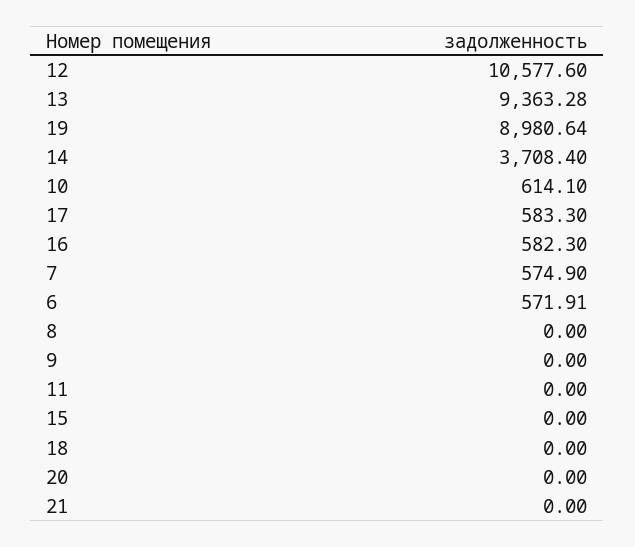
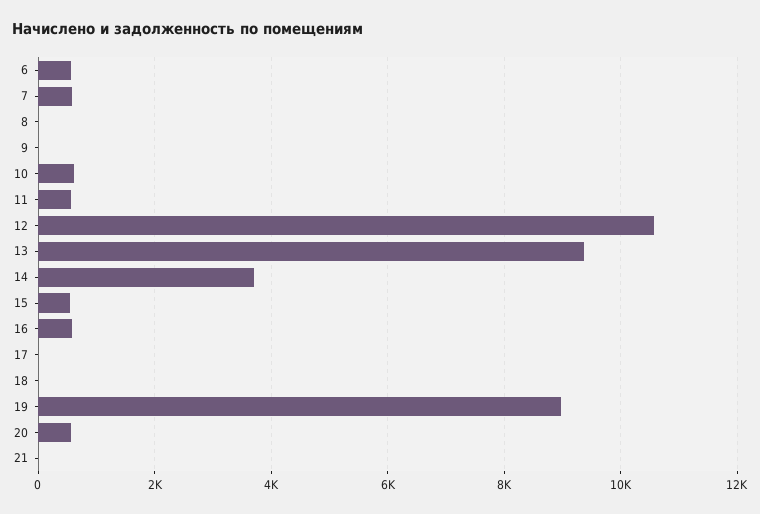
17: 583.3 -> 0
11: 0 -> 600
15: 0 -> 600
20: 0 -> 600

